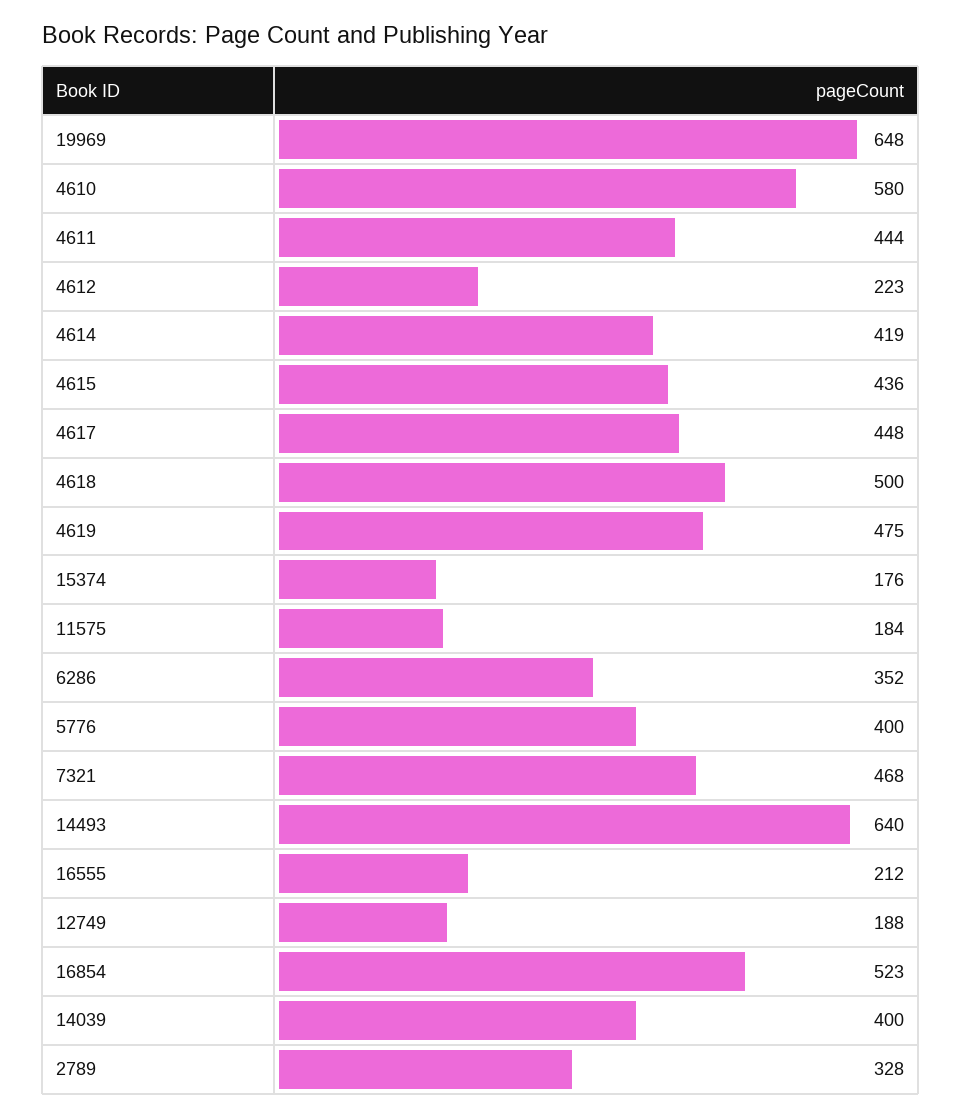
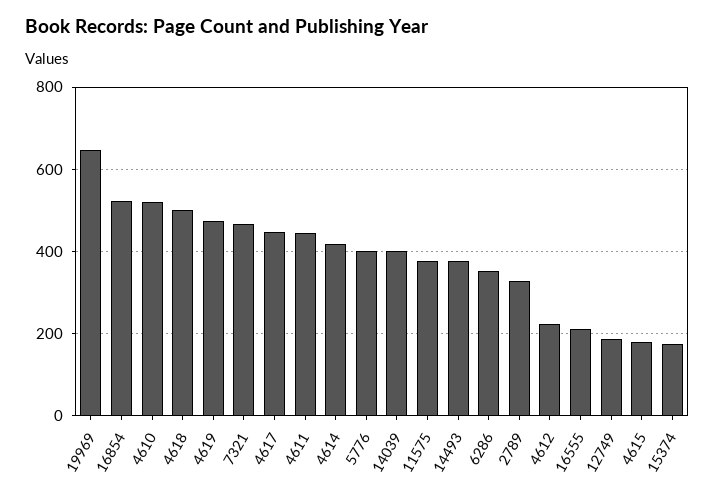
4610: 580 -> 520
4615: 436 -> 180
11575: 184 -> 380
14493: 640 -> 380

